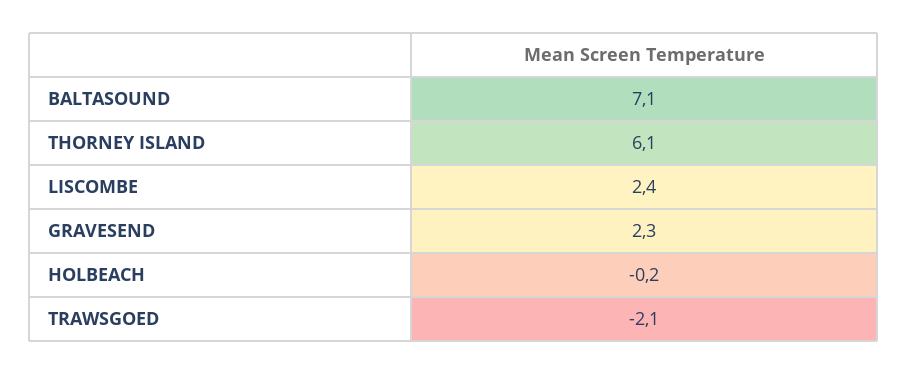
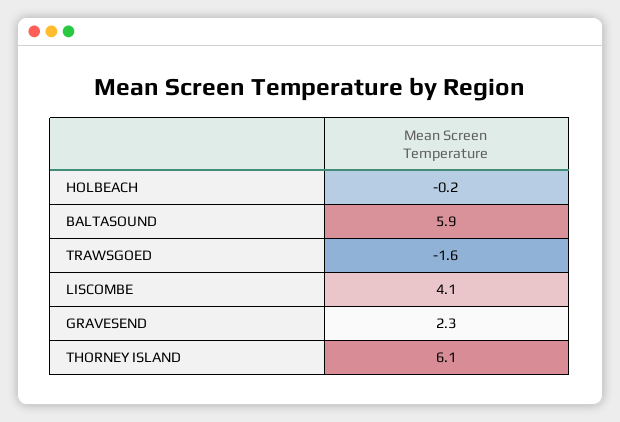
BALTASOUND: 7.1 -> 5.9
LISCOMBE: 2.4 -> 4.1
TRAWSGOED: -2.1 -> -1.6

